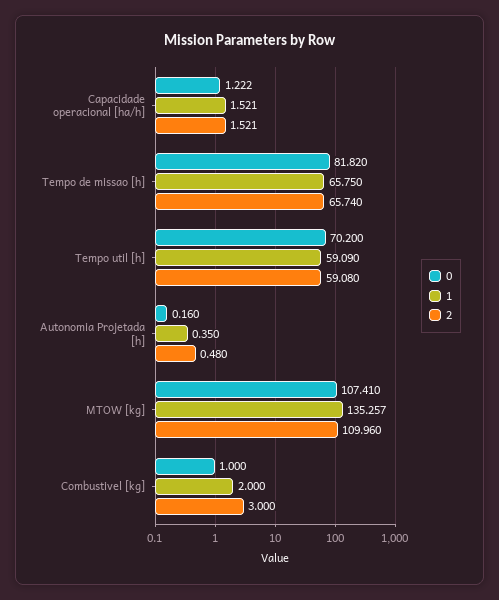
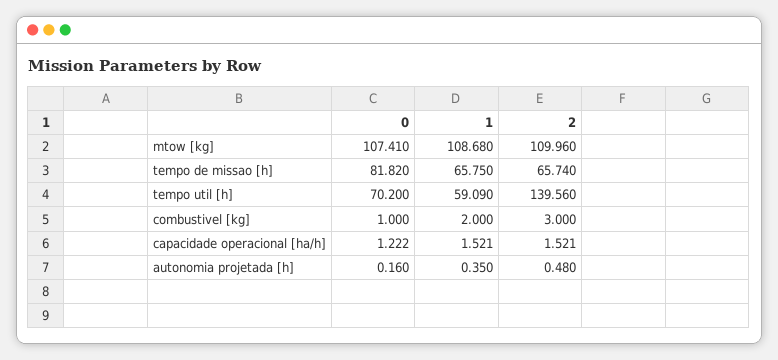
2, Tempo util [h]: 59.08 -> 139.56
1, MTOW [kg]: 135.257 -> 108.68

